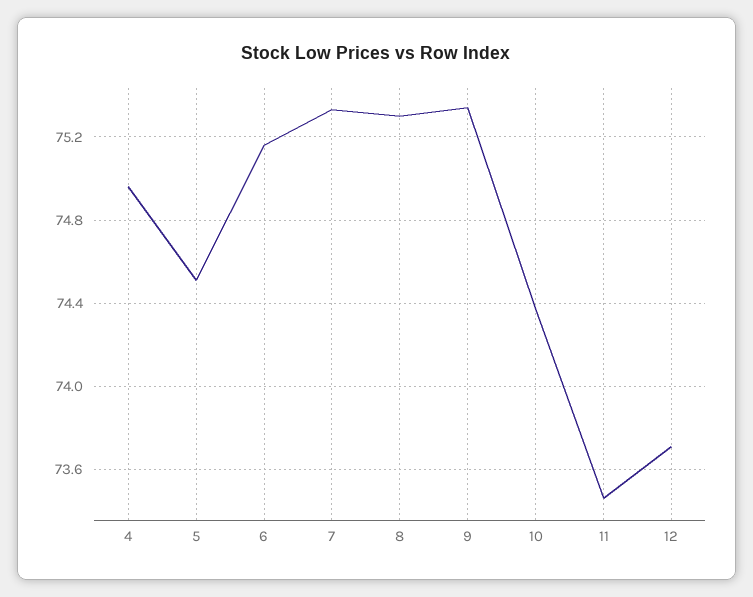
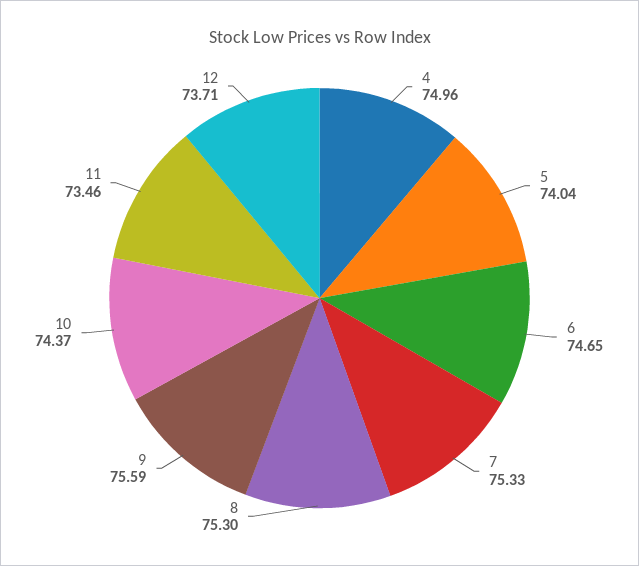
5: 74.5 -> 74.04
6: 75.15 -> 74.65
9: 75.35 -> 75.59

